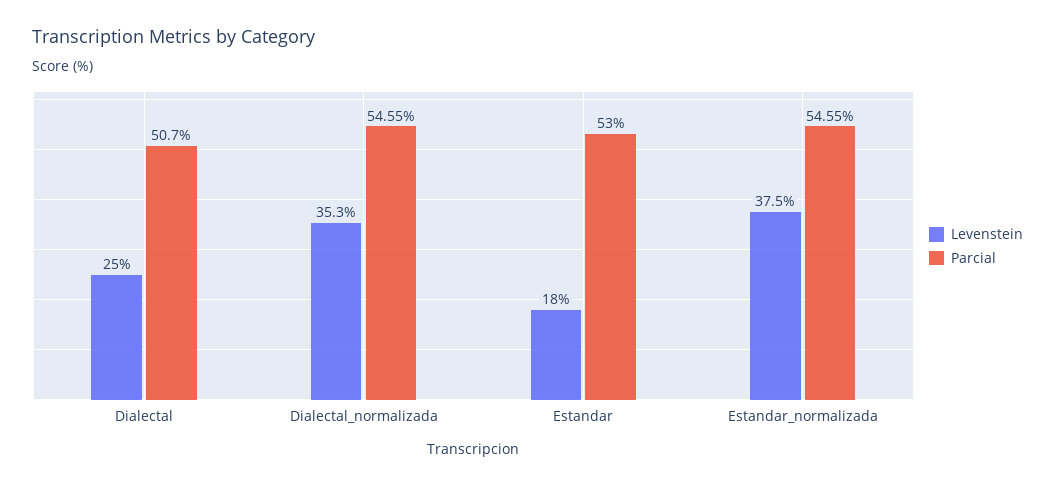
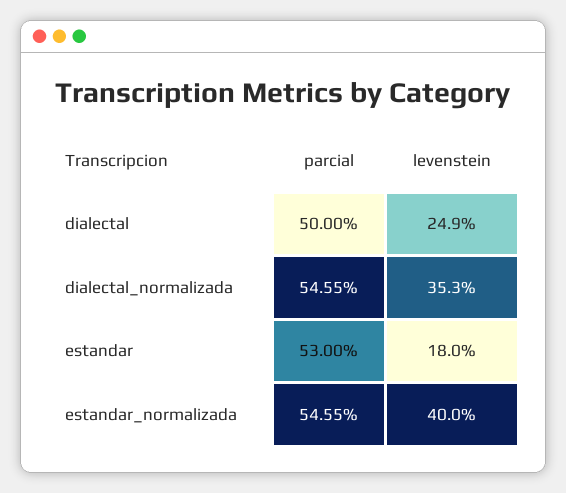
Levenstein, Dialectal: 25 -> 24.9
Parcial, Dialectal: 50.7 -> 50
Levenstein, Estandar_normalizada: 37.5 -> 40

